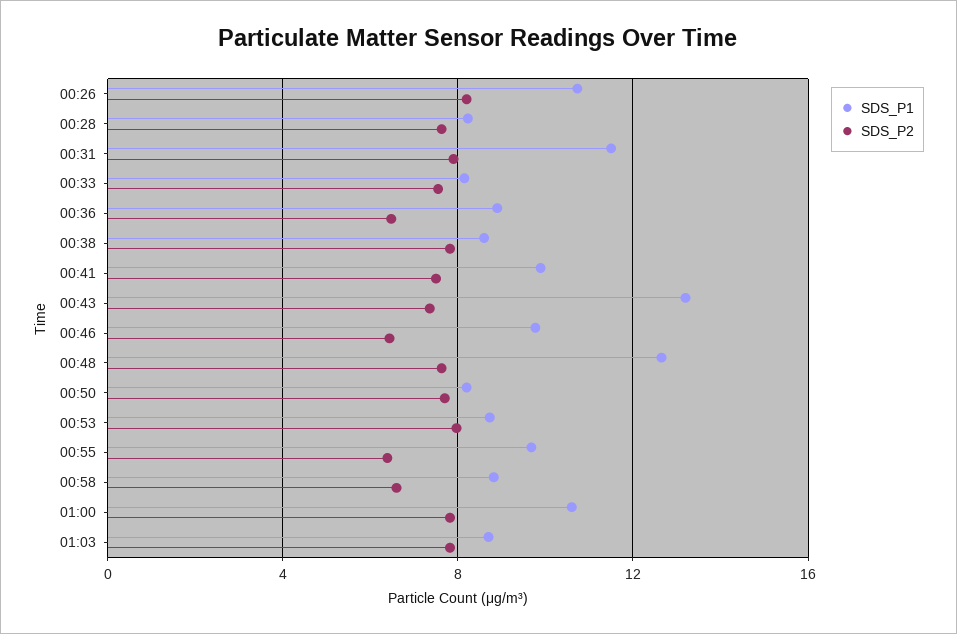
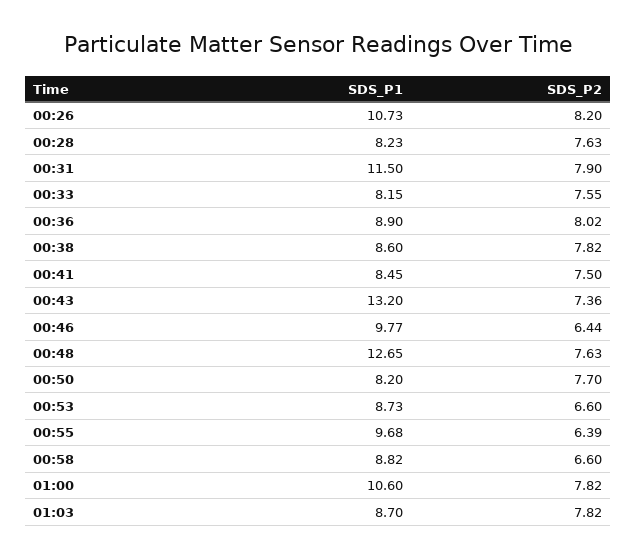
SDS_P2, 00:36: 6.5 -> 8.02
SDS_P1, 00:41: 10 -> 8.45
SDS_P2, 00:53: 8 -> 6.6

